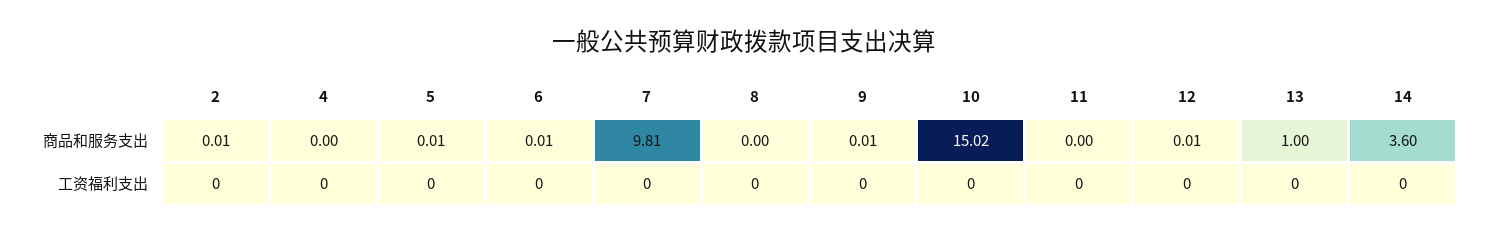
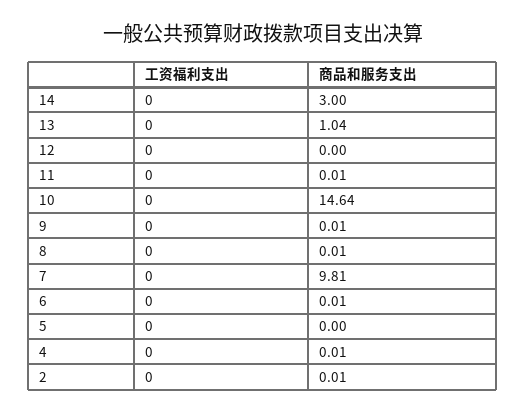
4, 商品和服务支出: 0 -> 0.01
5, 商品和服务支出: 0.01 -> 0
8, 商品和服务支出: 0 -> 0.01
10, 商品和服务支出: 15.02 -> 14.64
11, 商品和服务支出: 0 -> 0.01
12, 商品和服务支出: 0.01 -> 0
13, 商品和服务支出: 1 -> 1.04
14, 商品和服务支出: 3.6 -> 3

